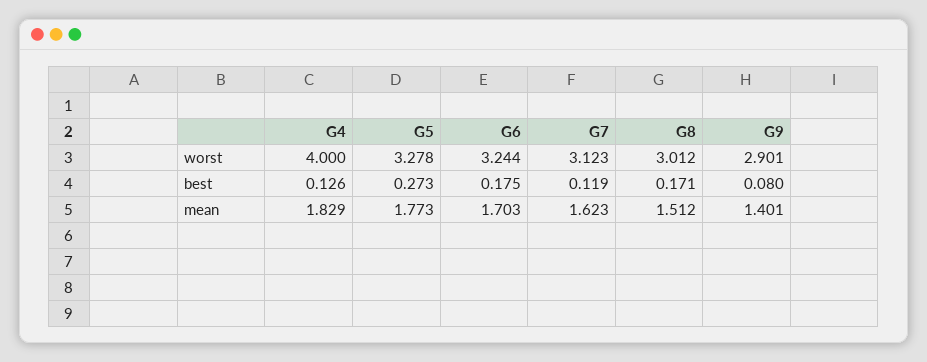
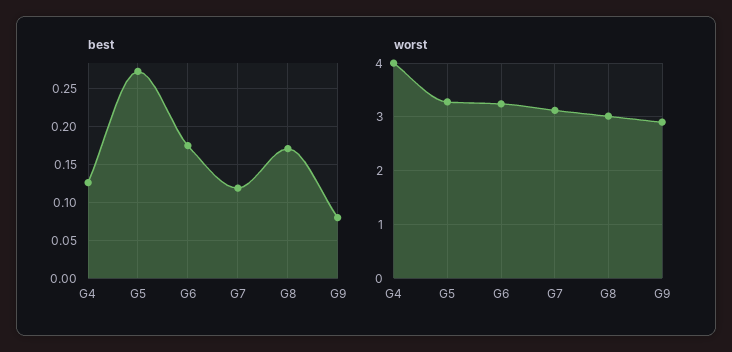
mean, G4: 1.829 -> none
mean, G5: 1.773 -> none
mean, G6: 1.703 -> none
mean, G7: 1.623 -> none
mean, G8: 1.512 -> none
mean, G9: 1.401 -> none

